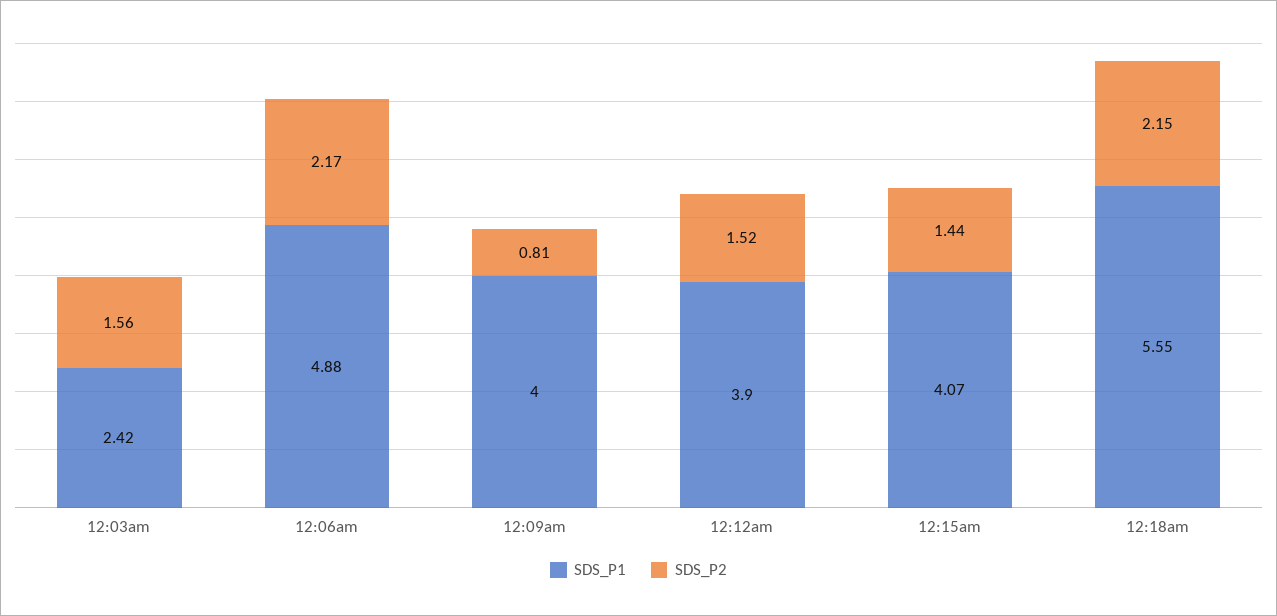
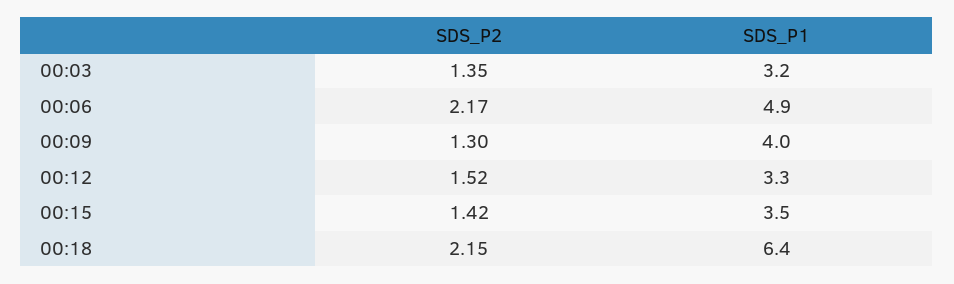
SDS_P1, 12:03am: 2.42 -> 3.2
SDS_P2, 12:03am: 1.56 -> 1.35
SDS_P2, 12:09am: 0.81 -> 1.3
SDS_P1, 12:12am: 3.9 -> 3.3
SDS_P1, 12:15am: 4.07 -> 3.5
SDS_P2, 12:15am: 1.44 -> 1.42
SDS_P1, 12:18am: 5.55 -> 6.4

